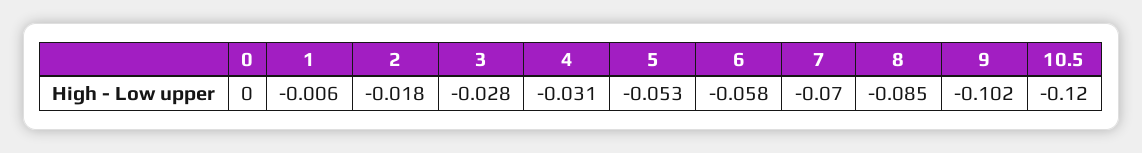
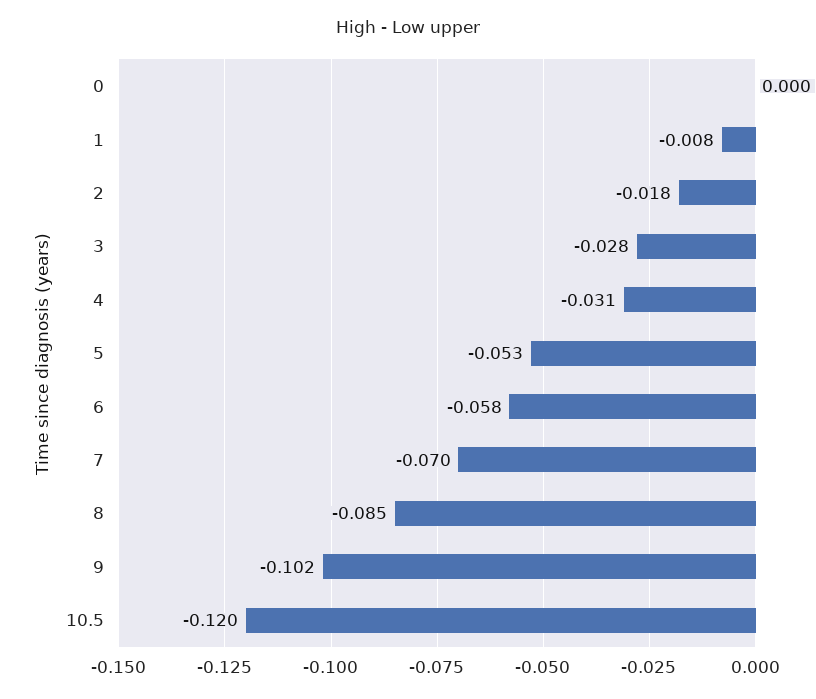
1: -0.006 -> -0.008

